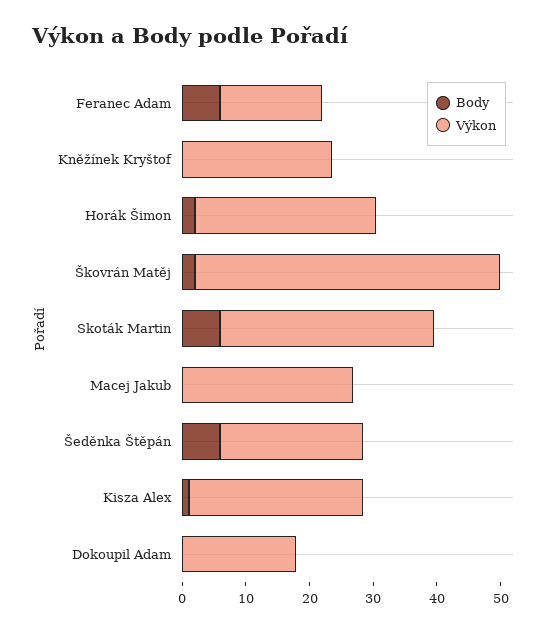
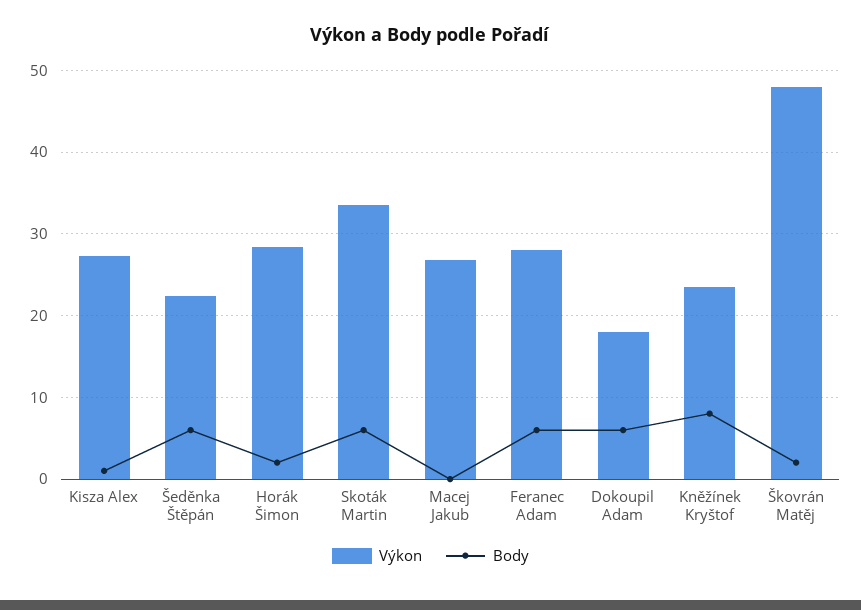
Výkon, Feranec Adam: 16 -> 28
Body, Kněžínek Kryštof: 0 -> 8
Body, Dokoupil Adam: 0 -> 6

